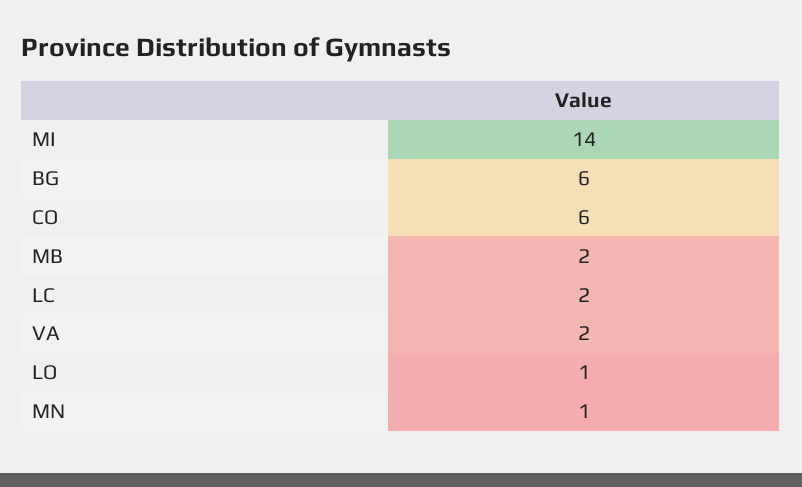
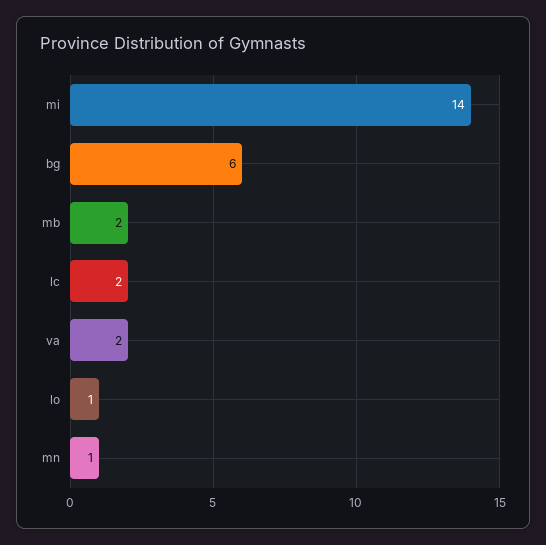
CO: 6 -> none

